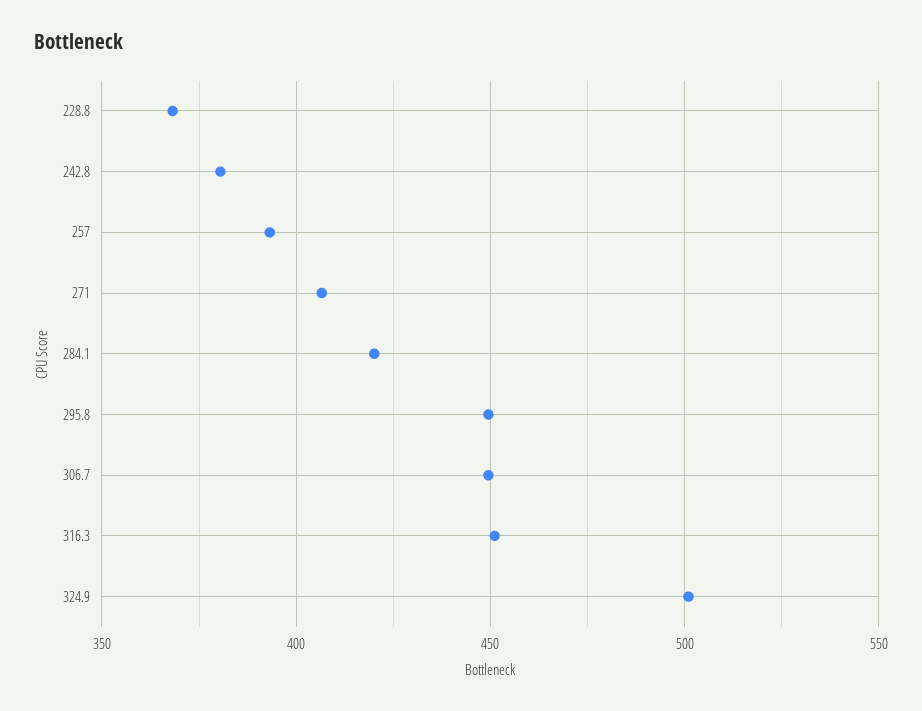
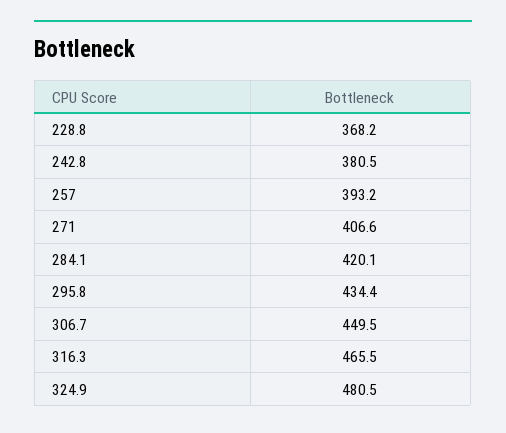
295.8: 450 -> 434.4
316.3: 450 -> 465.5
324.9: 500 -> 480.5

